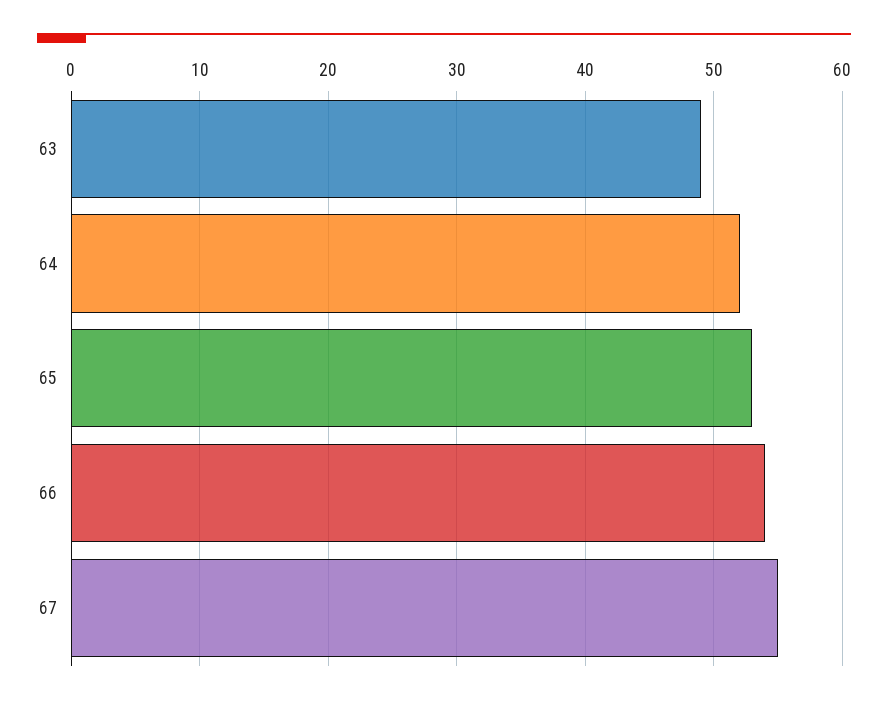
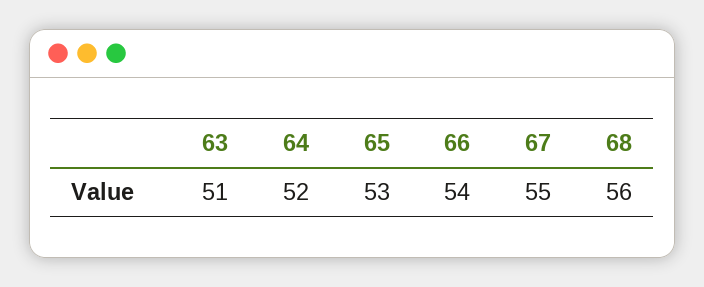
63: 49 -> 51
68: none -> 56

